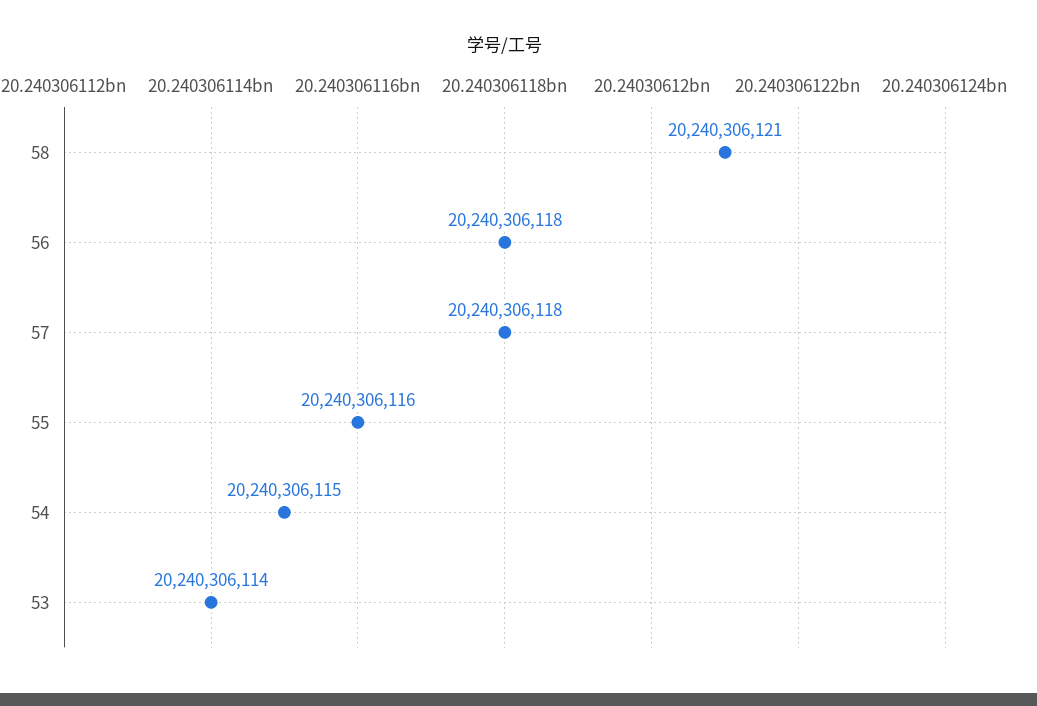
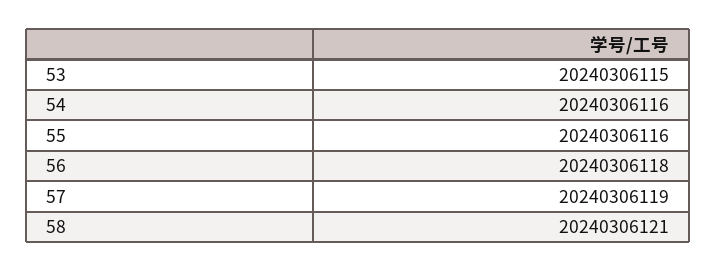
57: 20240306118 -> 20240306119
54: 20240306115 -> 20240306116
53: 20240306114 -> 20240306115

